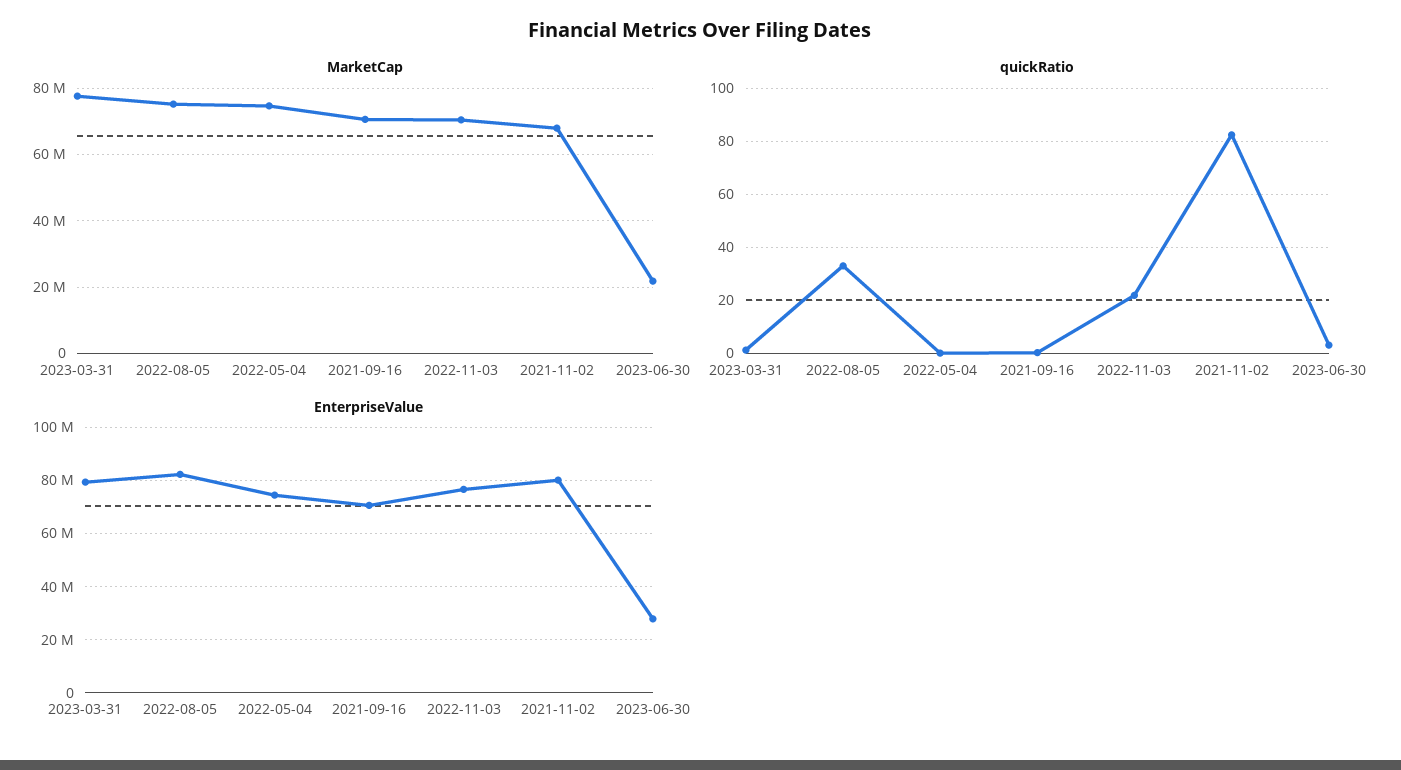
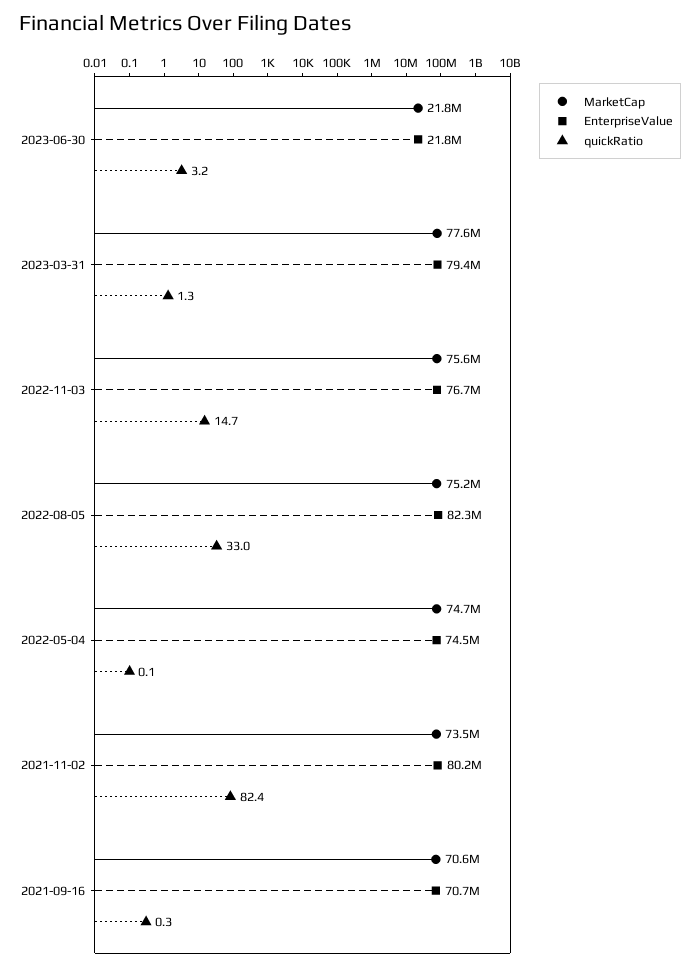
MarketCap, 2022-11-03: 70000000 -> 75600000
MarketCap, 2021-11-02: 68000000 -> 73500000
quickRatio, 2022-11-03: 22.5 -> 14.7
EnterpriseValue, 2023-06-30: 27500000 -> 21800000

